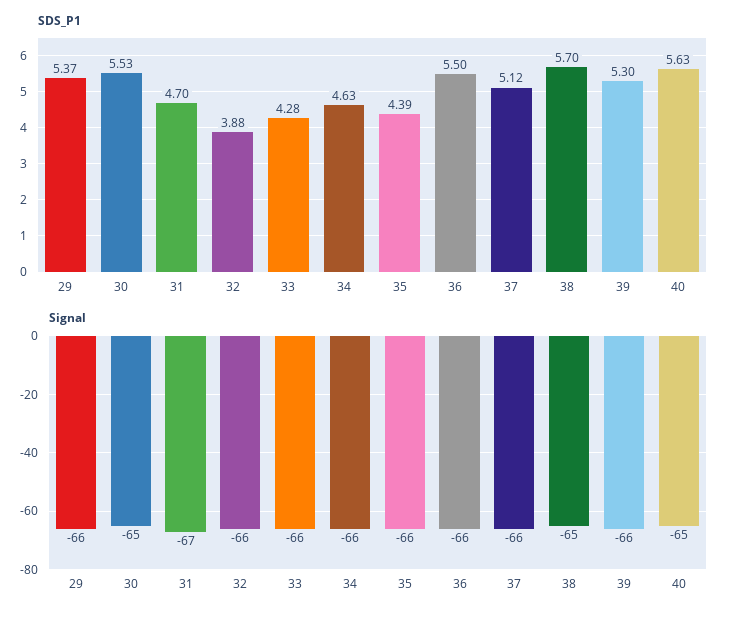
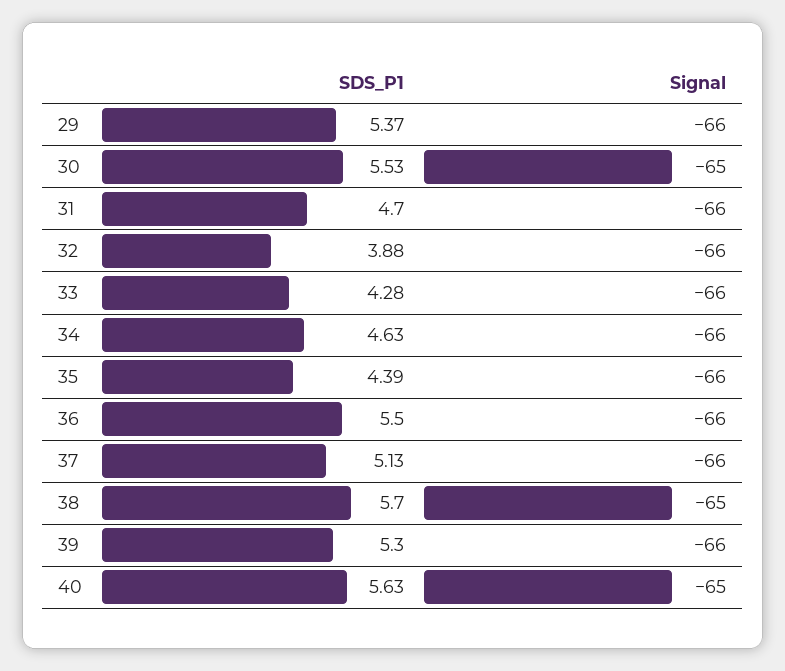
SDS_P1, 37: 5.12 -> 5.13
Signal, 31: -67 -> -66

